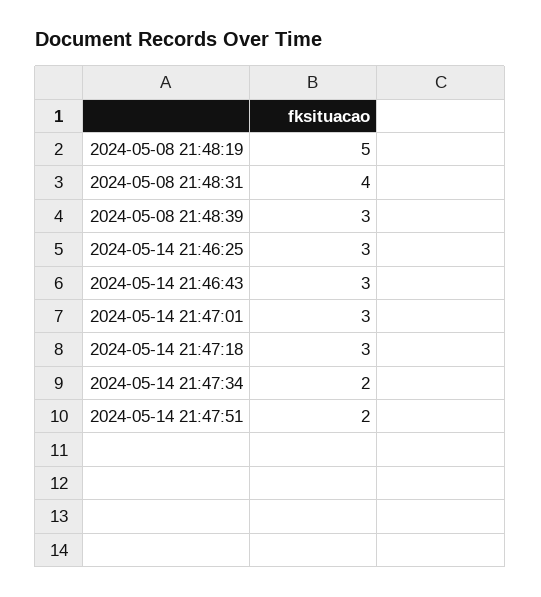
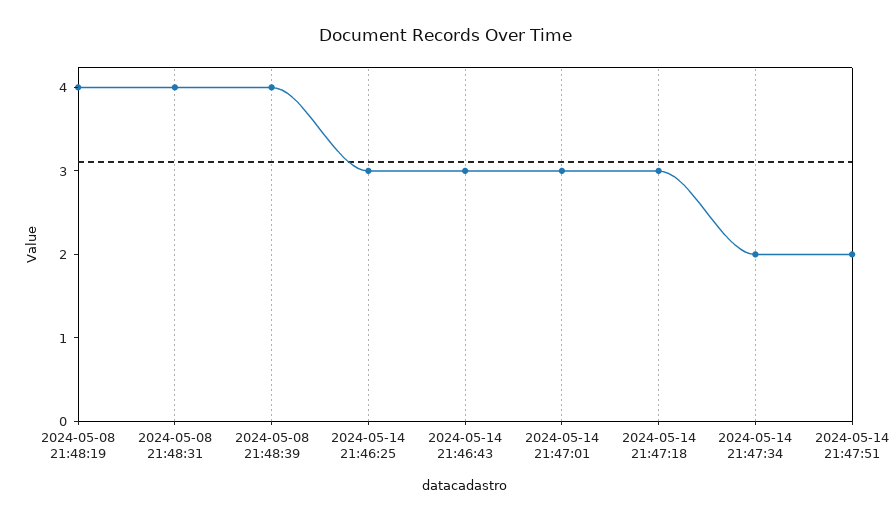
2024-05-08 21:48:19: 5 -> 4
2024-05-08 21:48:39: 3 -> 4

